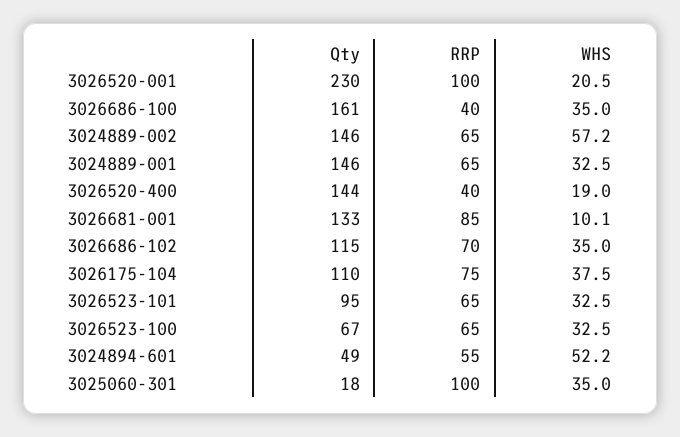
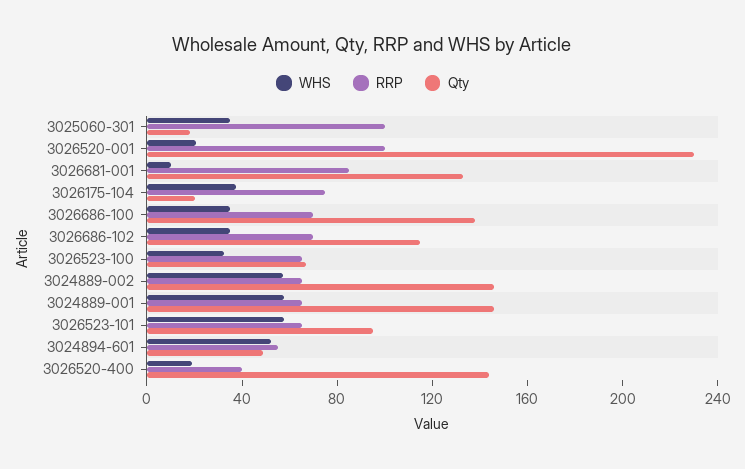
Qty, 3026686-100: 161 -> 140
RRP, 3026686-100: 40 -> 70
WHS, 3024889-001: 32.5 -> 60
Qty, 3026175-104: 110 -> 20
WHS, 3026523-101: 32.5 -> 60

